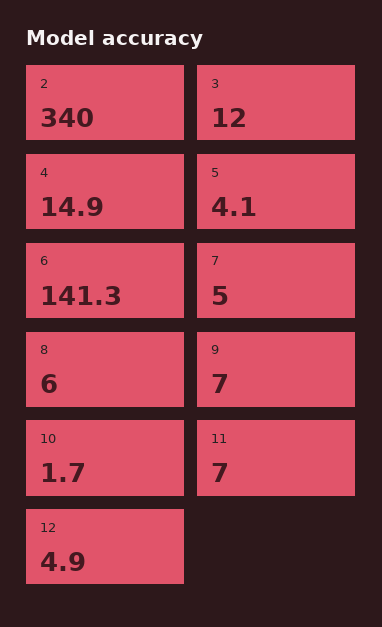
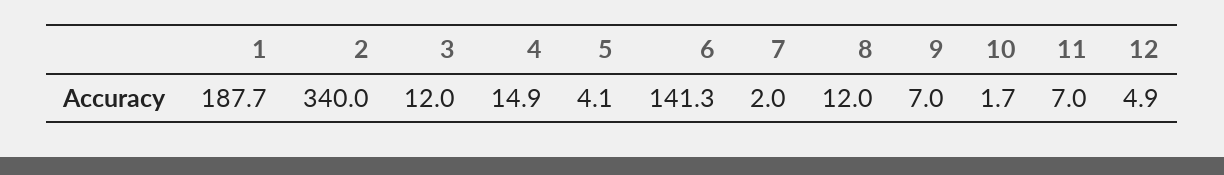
7: 5 -> 2
8: 6 -> 12
1: none -> 187.7

